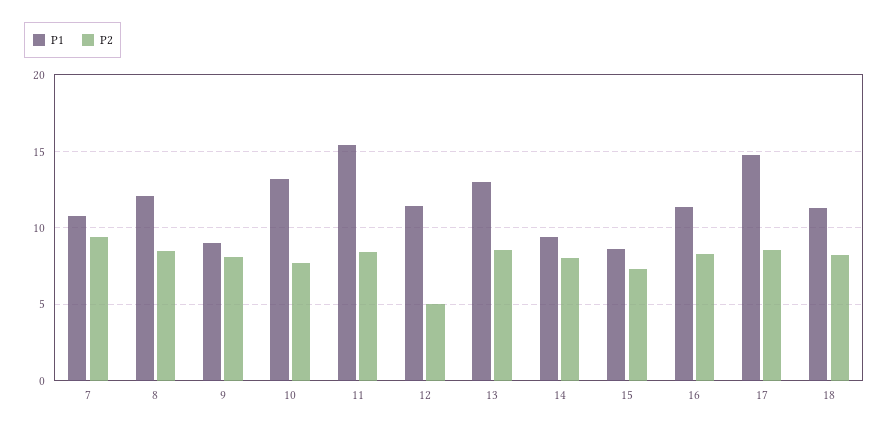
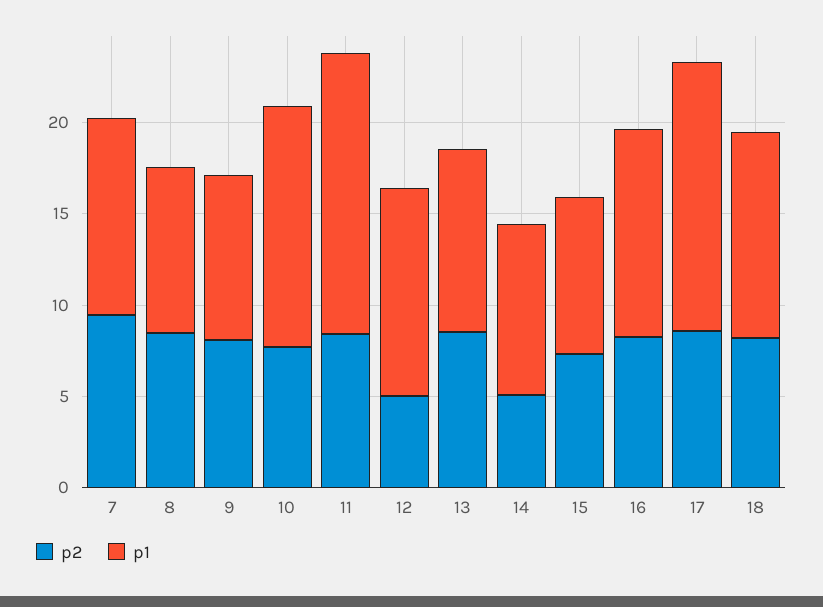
P1, 8: 12 -> 9
P1, 13: 13 -> 10
P2, 14: 8 -> 5

